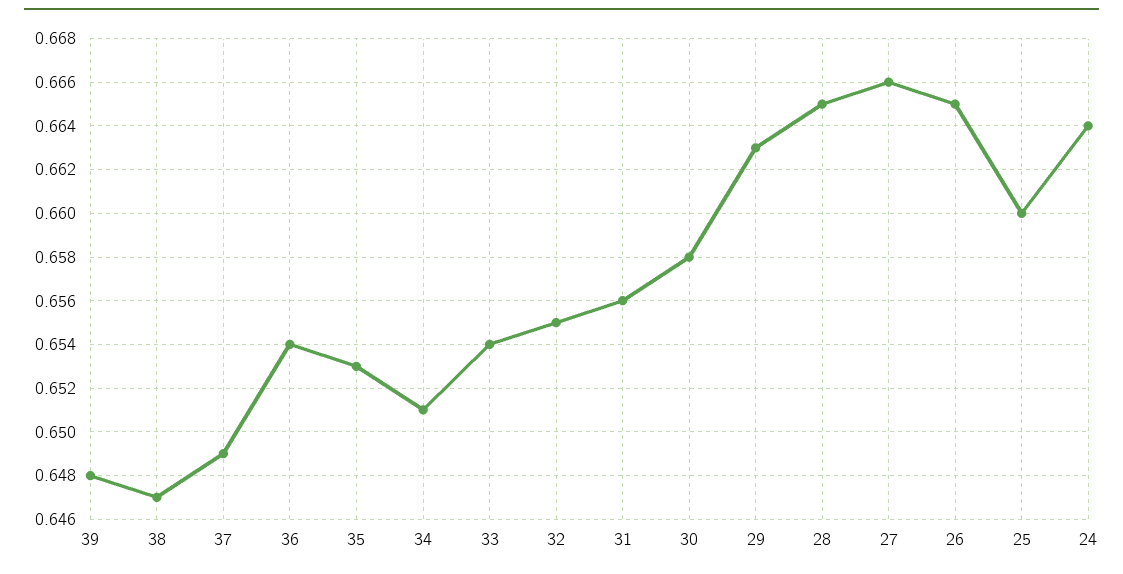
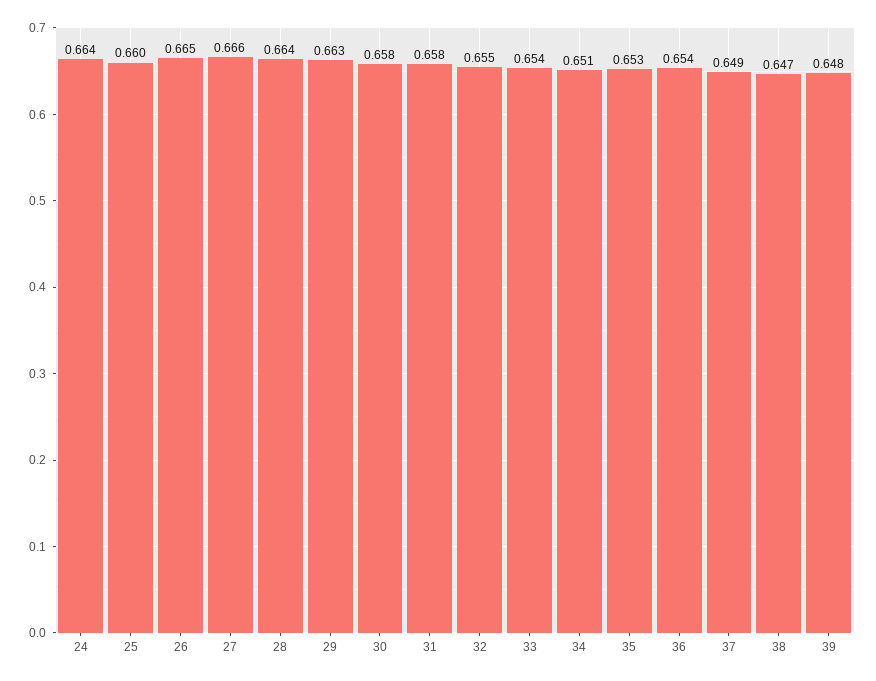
31: 0.656 -> 0.658
28: 0.665 -> 0.664

